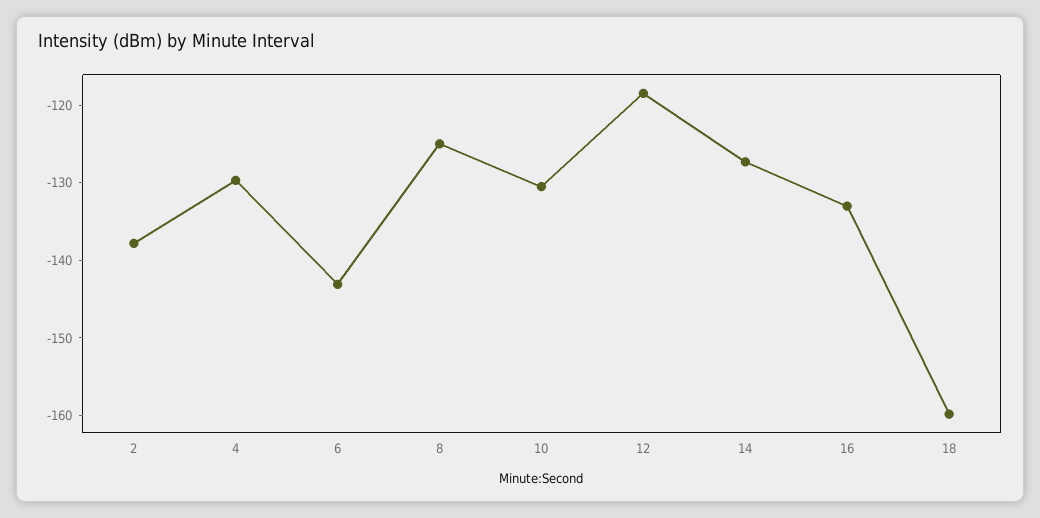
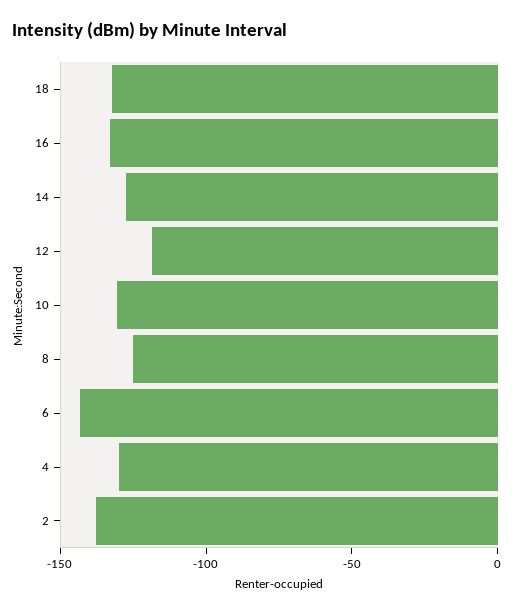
18: -160 -> -130

